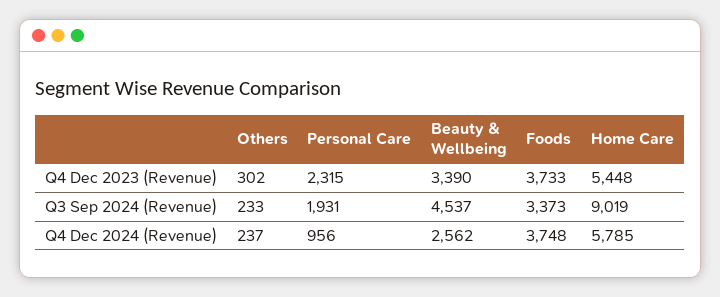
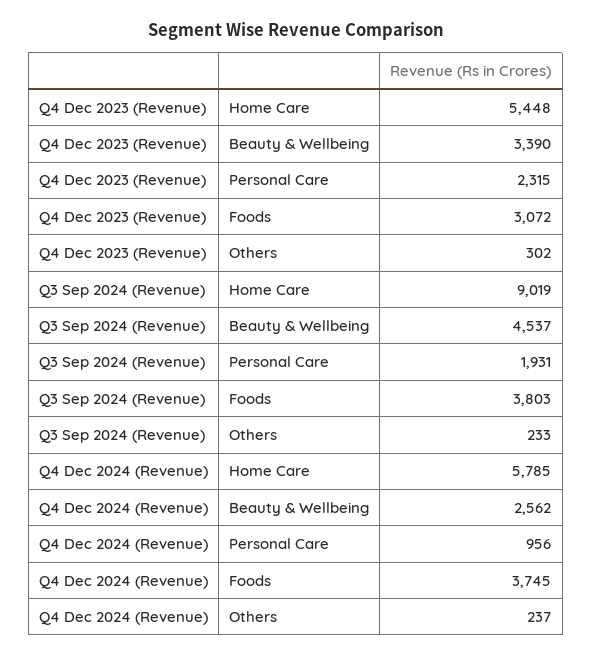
Foods, Q4 Dec 2023 (Revenue): 3733 -> 3072
Foods, Q3 Sep 2024 (Revenue): 3373 -> 3803
Foods, Q4 Dec 2024 (Revenue): 3748 -> 3745

